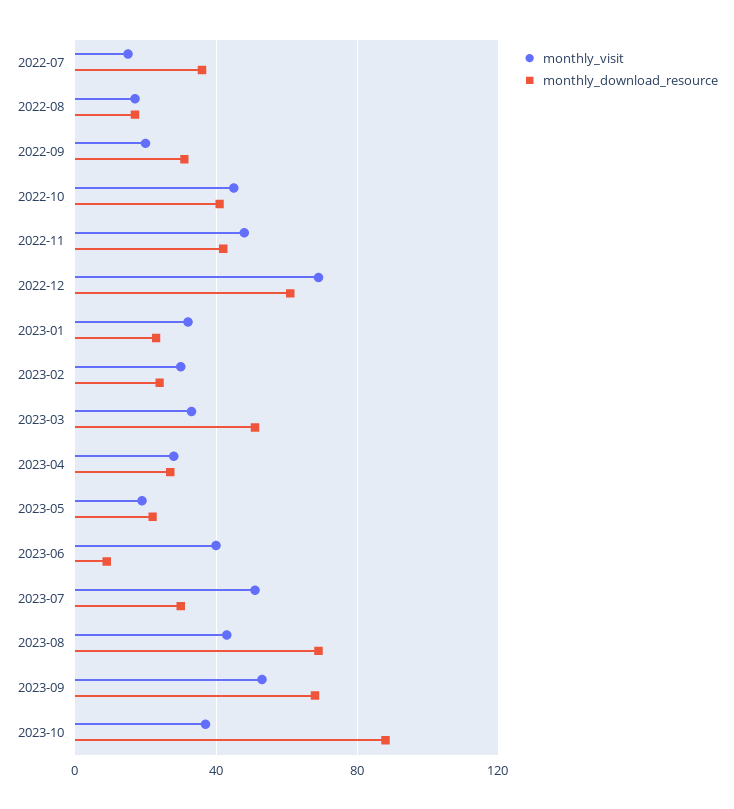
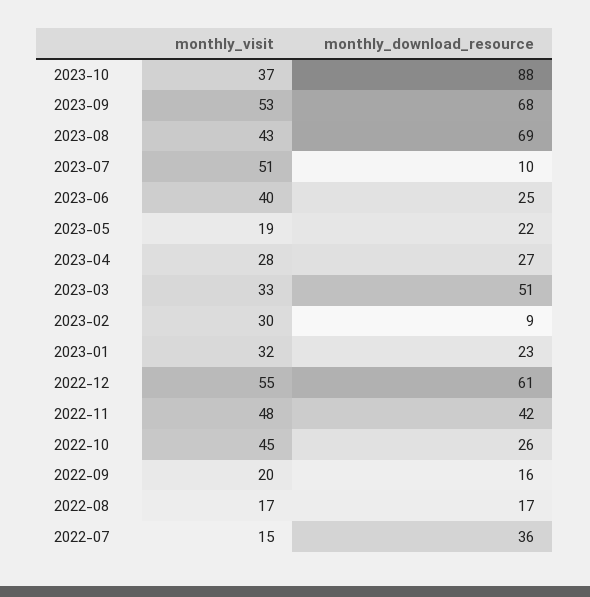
monthly_download_resource, 2022-09: 30 -> 16
monthly_download_resource, 2022-10: 40 -> 26
monthly_visit, 2022-12: 70 -> 55
monthly_download_resource, 2023-02: 25 -> 9
monthly_download_resource, 2023-06: 10 -> 25
monthly_download_resource, 2023-07: 30 -> 10

